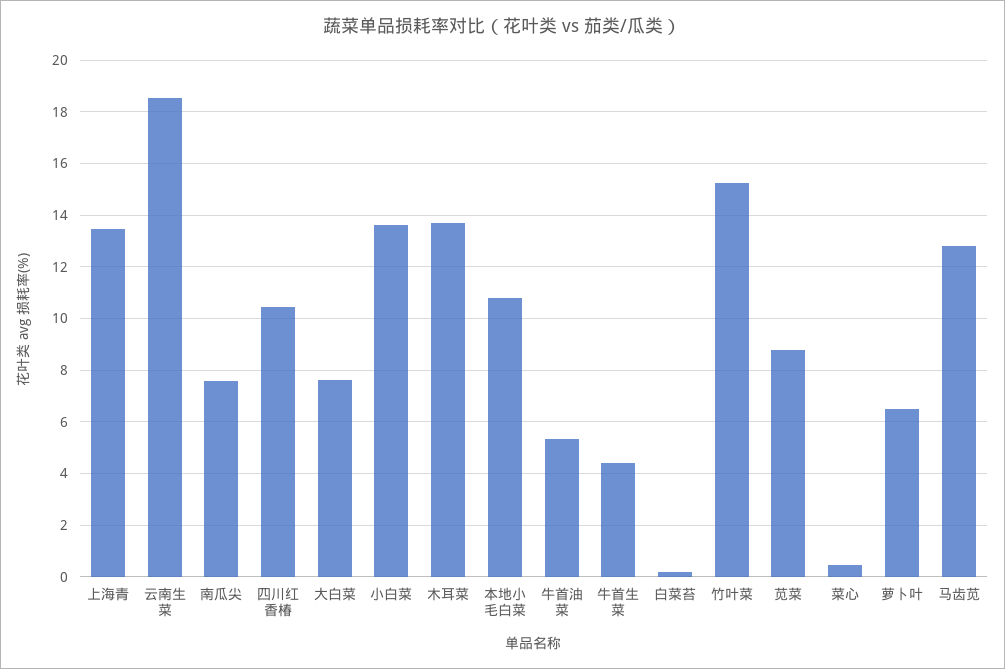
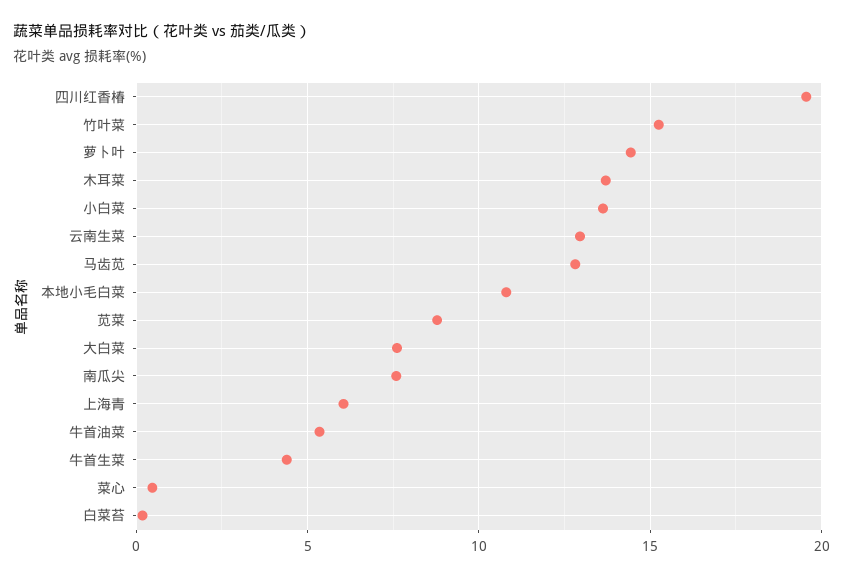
上海青: 13.5 -> 6
云南生菜: 18.5 -> 13
四川红香椿: 10.5 -> 19.5
萝卜叶: 6.5 -> 14.5

